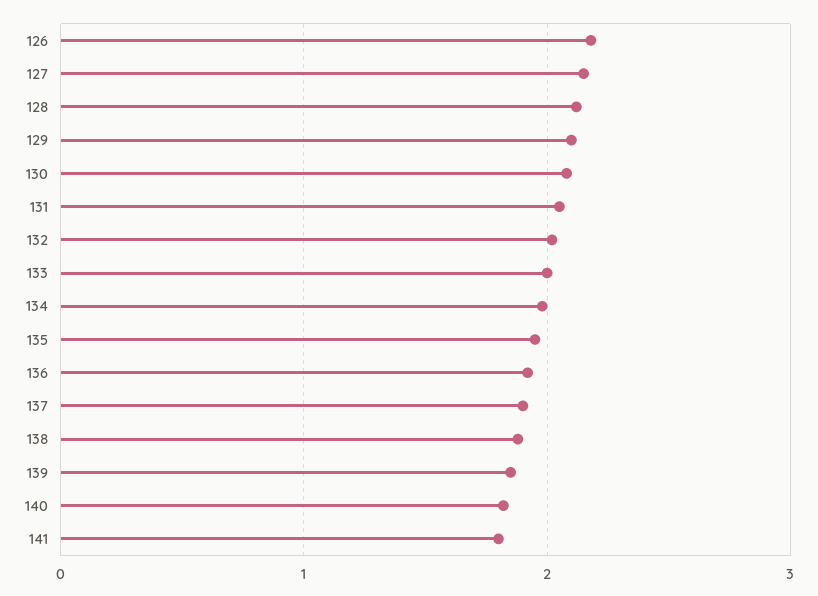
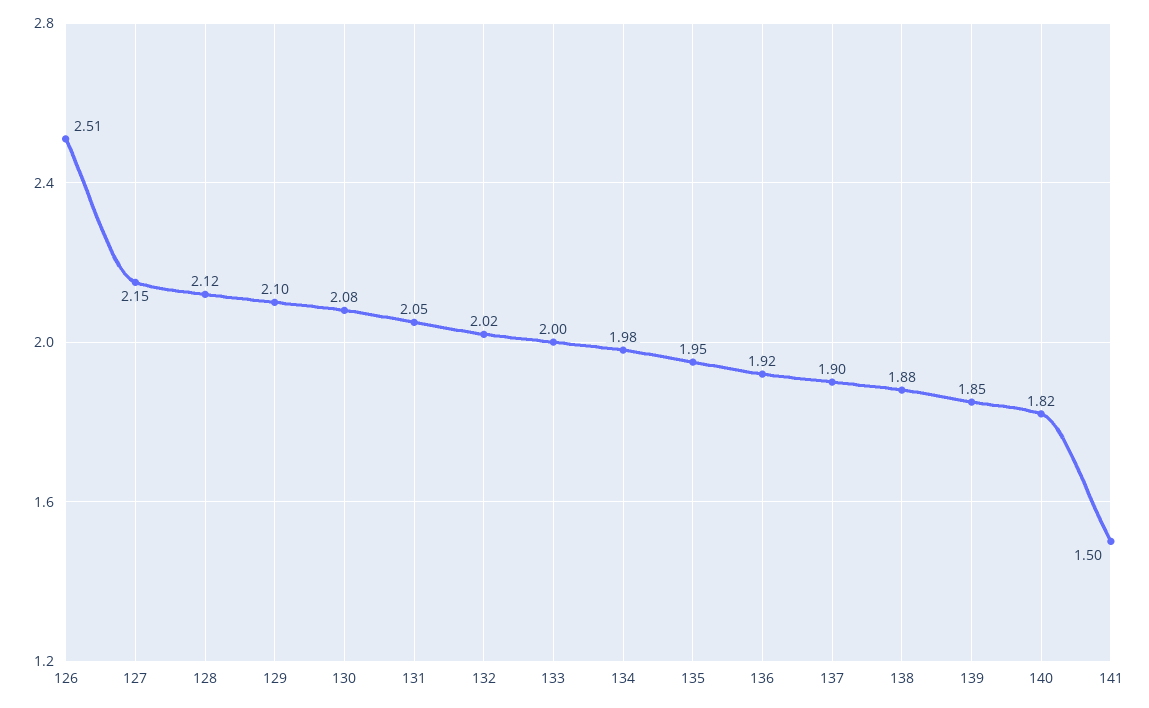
126: 2.2 -> 2.51
141: 1.8 -> 1.5

